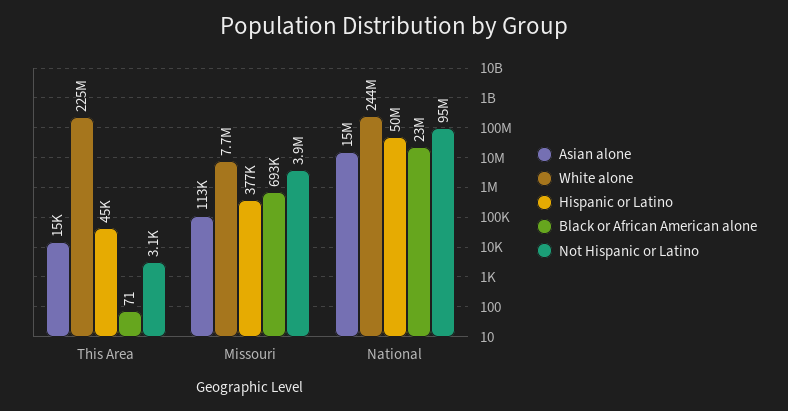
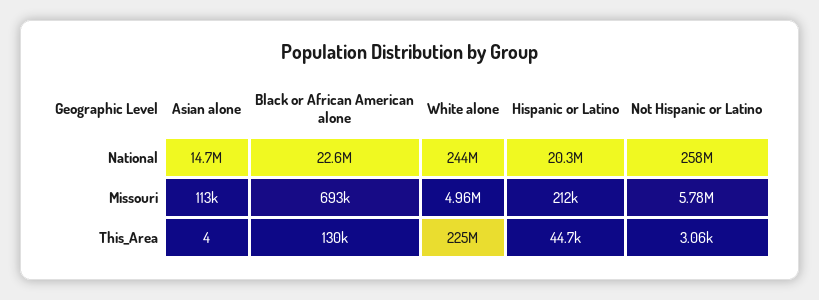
Asian alone, This Area: 15000 -> 4
Black or African American alone, This Area: 71 -> 130000
White alone, Missouri: 7700000 -> 4960000
Hispanic or Latino, Missouri: 377000 -> 212000
Not Hispanic or Latino, Missouri: 3900000 -> 5780000
Hispanic or Latino, National: 50000000 -> 20300000
Not Hispanic or Latino, National: 95000000 -> 258000000

